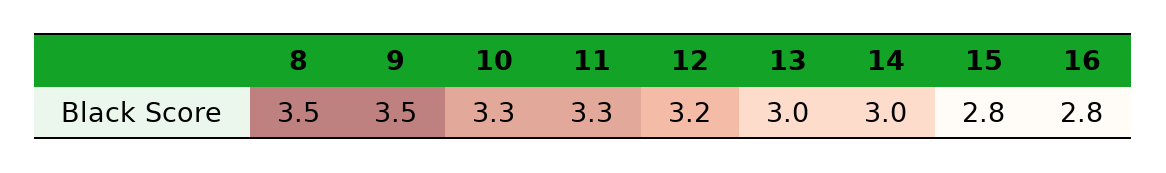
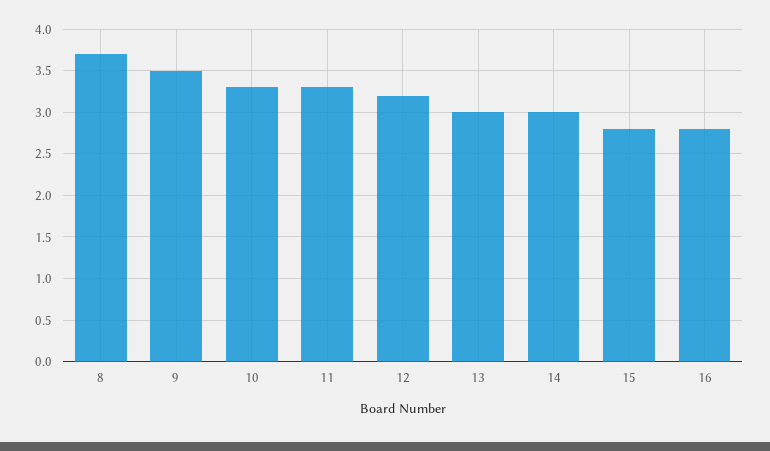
8: 3.5 -> 3.7

